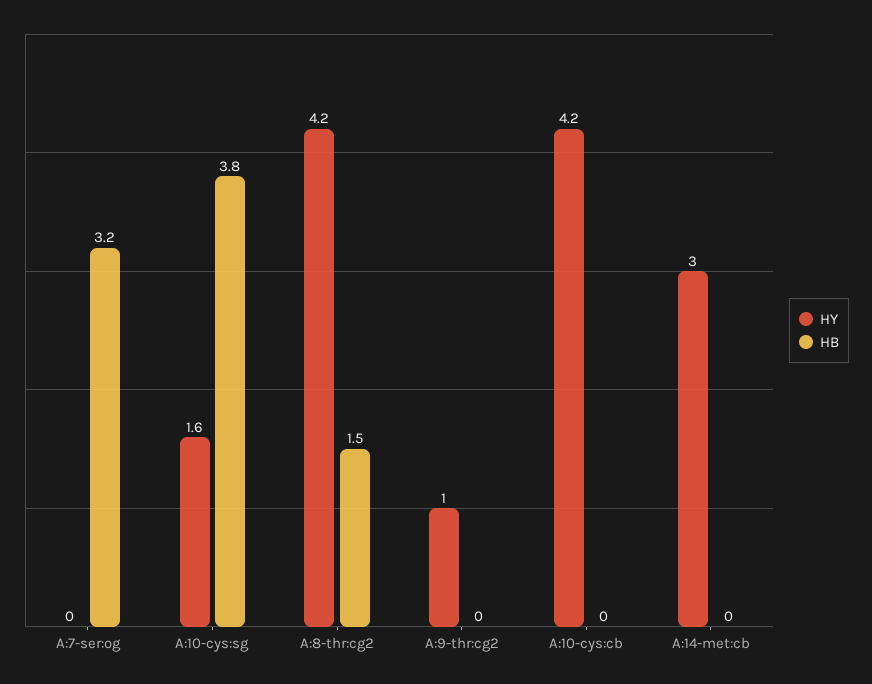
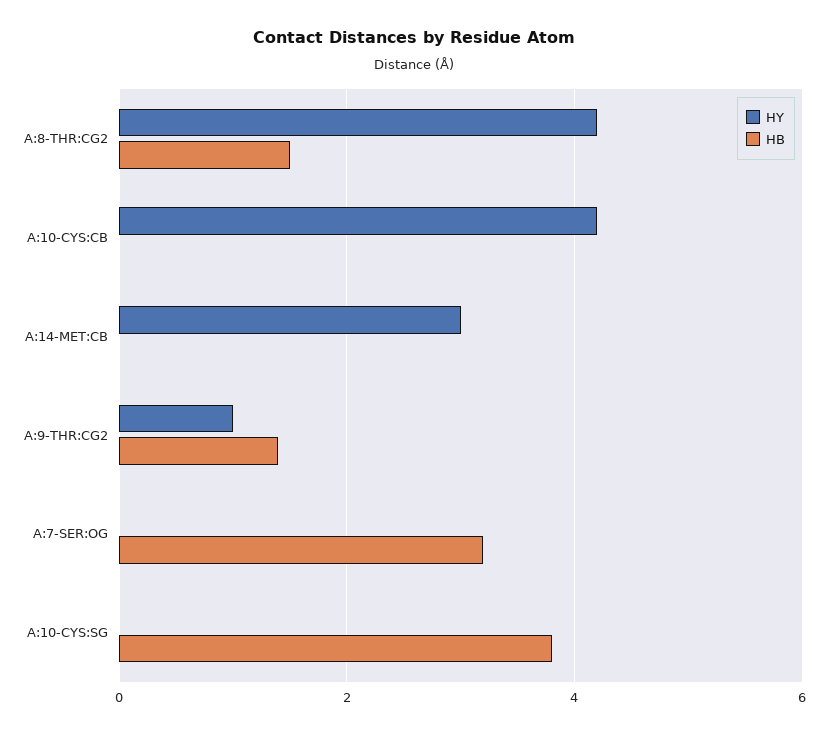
HY, A:10-cys:sg: 1.6 -> 0
HB, A:9-thr:cg2: 0 -> 1.5

